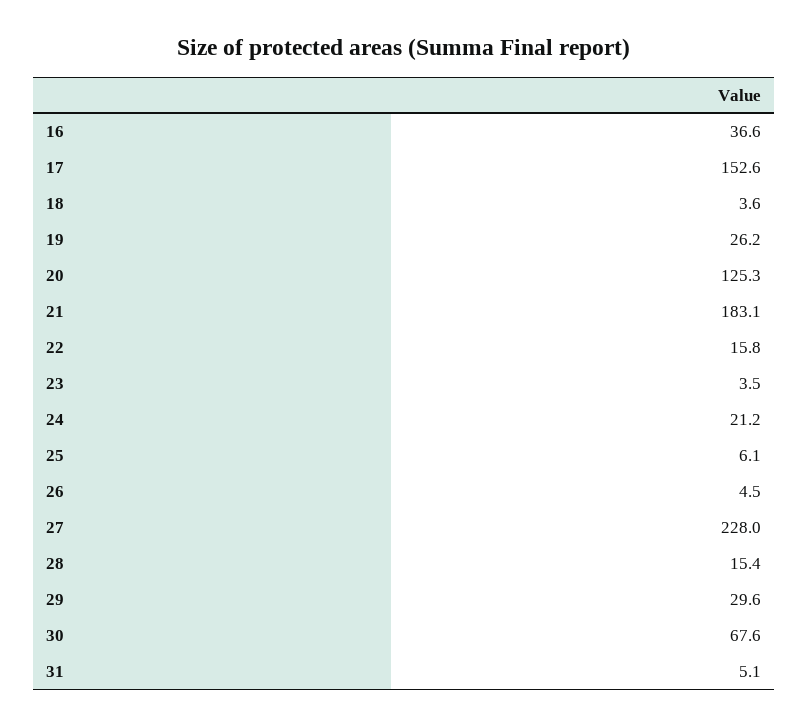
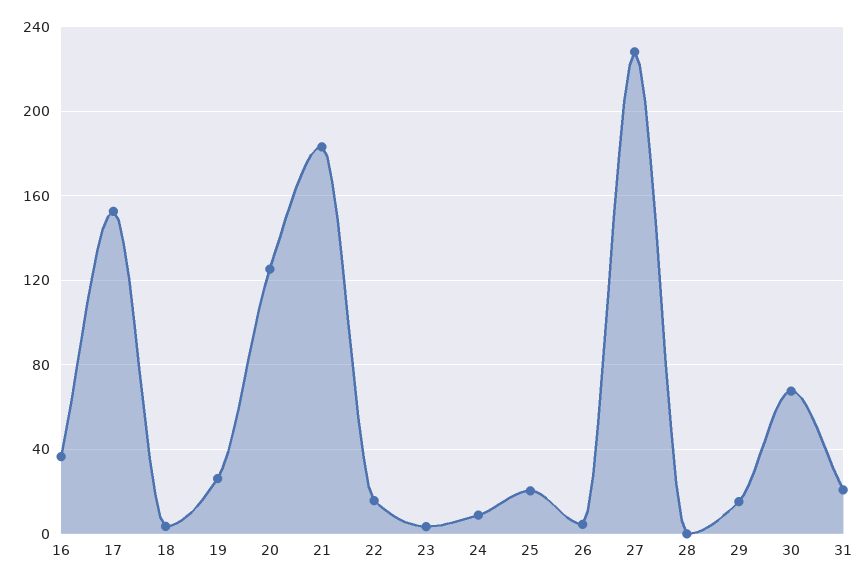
24: 21.2 -> 10
25: 6.1 -> 20
28: 15.4 -> 0
29: 29.6 -> 15
31: 5.1 -> 20

